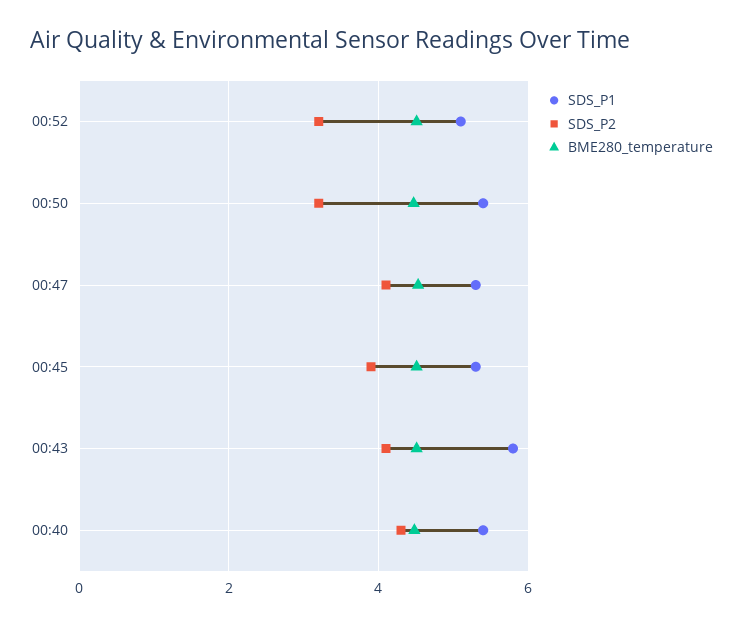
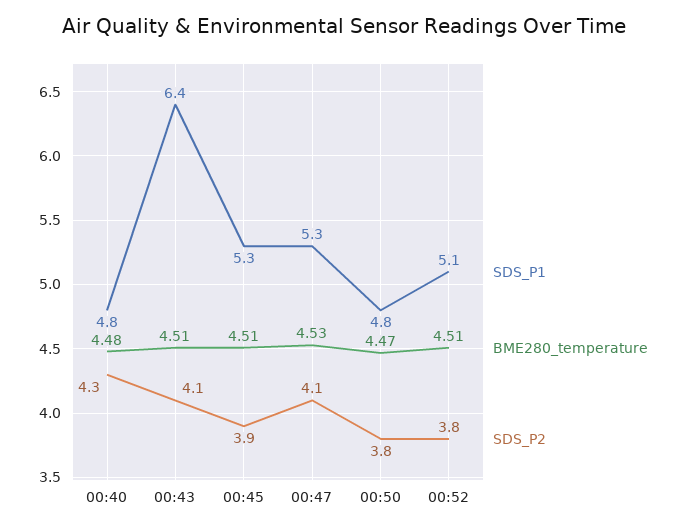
SDS_P2, 00:52: 3.2 -> 3.8
SDS_P1, 00:50: 5.4 -> 4.8
SDS_P2, 00:50: 3.2 -> 3.8
SDS_P1, 00:43: 5.8 -> 6.4
SDS_P1, 00:40: 5.4 -> 4.8

